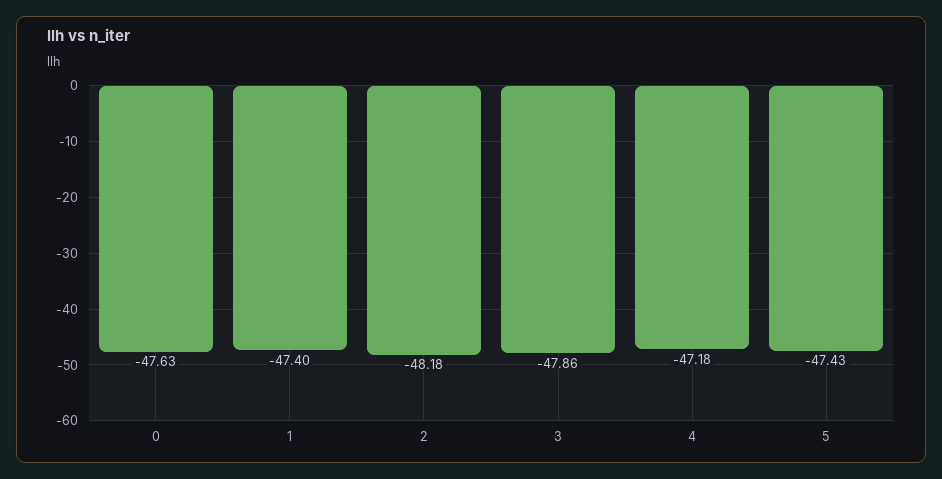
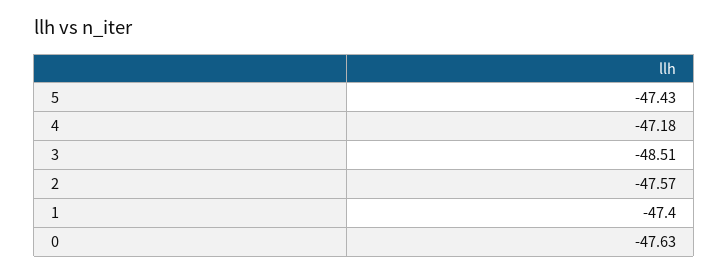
2: -48.18 -> -47.57
3: -47.86 -> -48.51

